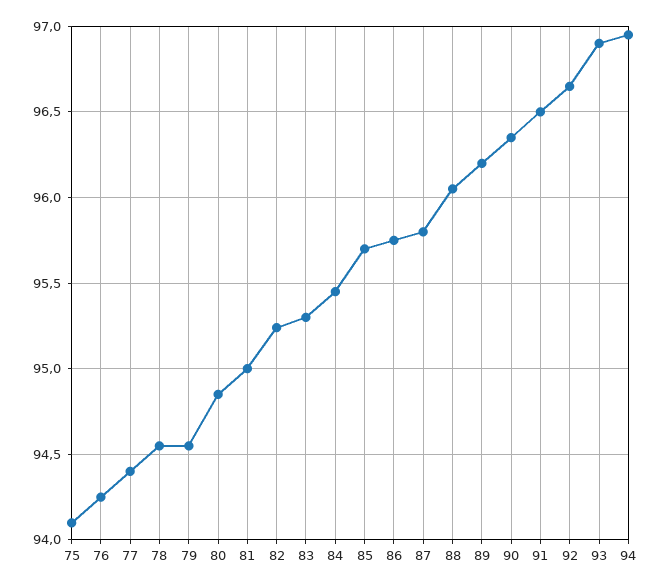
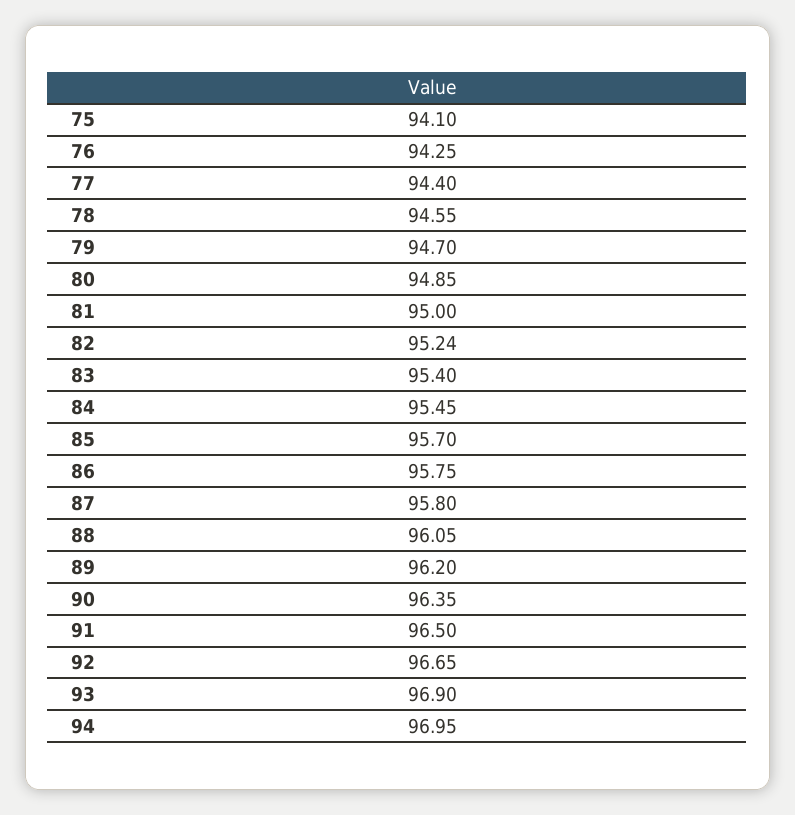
79: 94.55 -> 94.7
83: 95.3 -> 95.4

